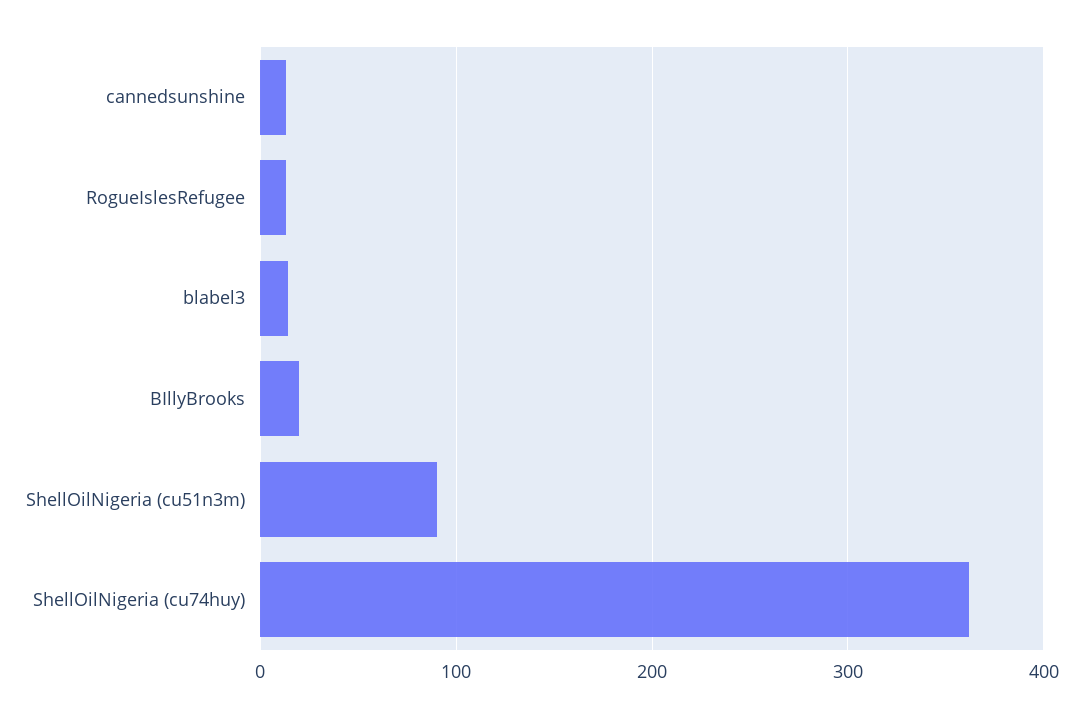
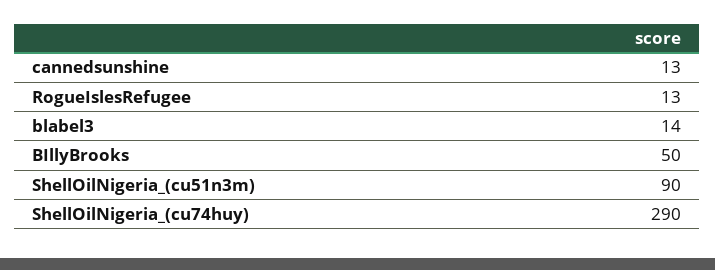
BIllyBrooks: 20 -> 50
ShellOilNigeria (cu74huy): 360 -> 290

